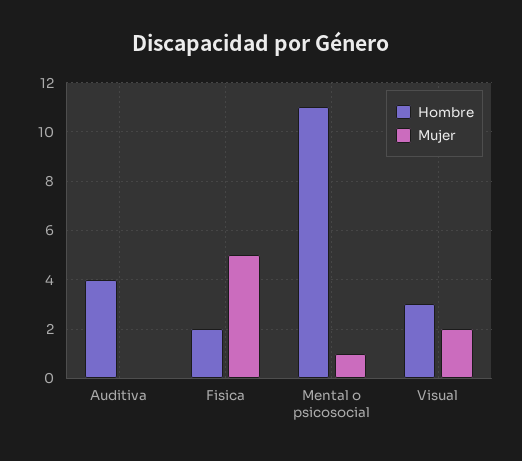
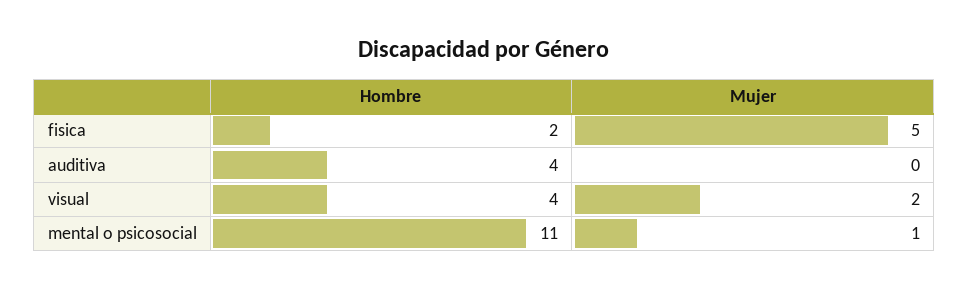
Hombre, Visual: 3 -> 4

